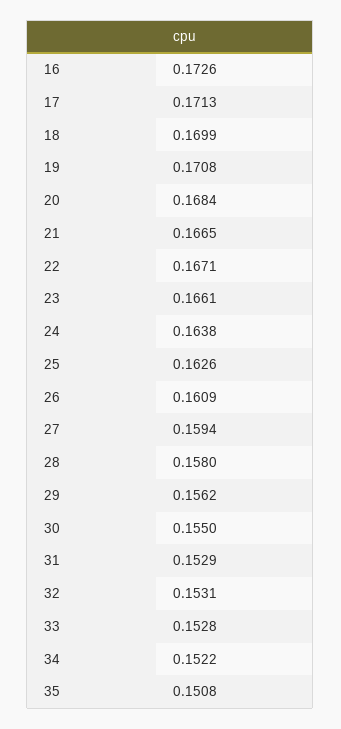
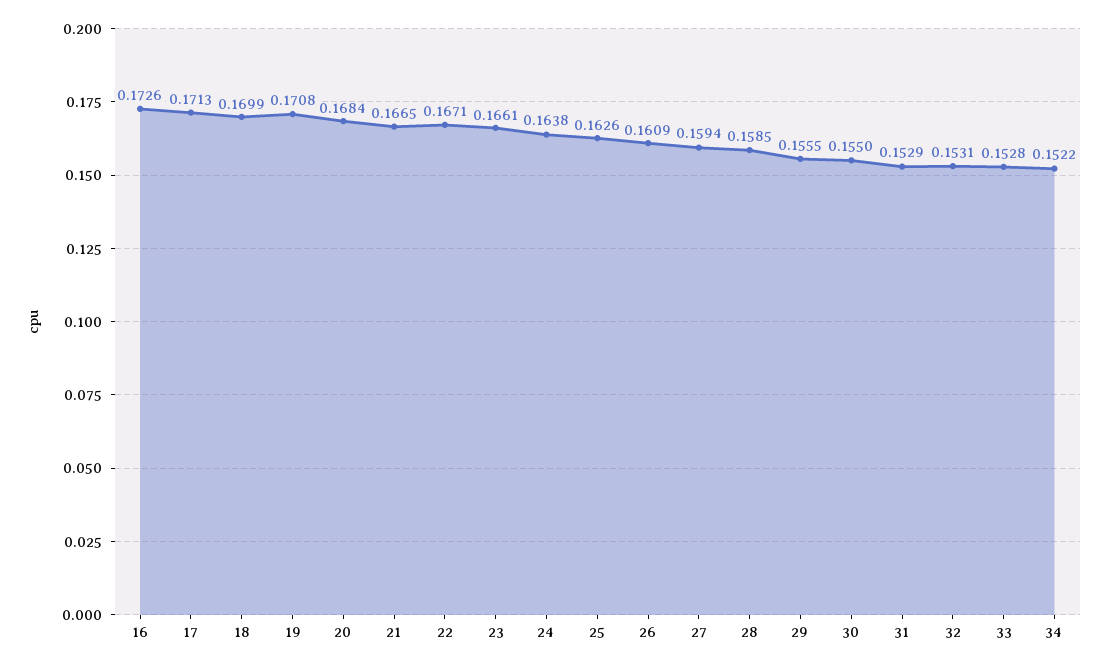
28: 0.158 -> 0.1585
29: 0.1562 -> 0.1555
35: 0.1508 -> none

